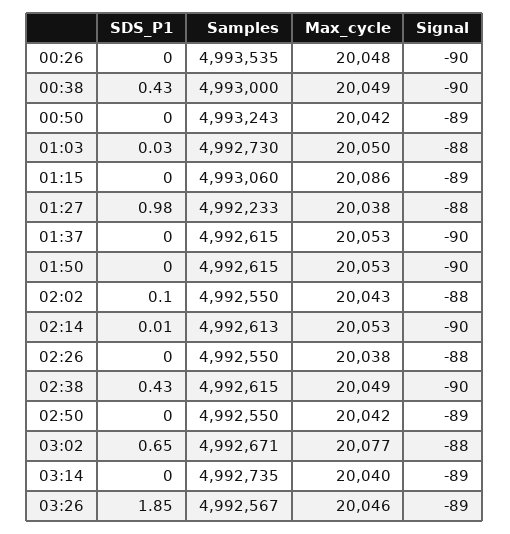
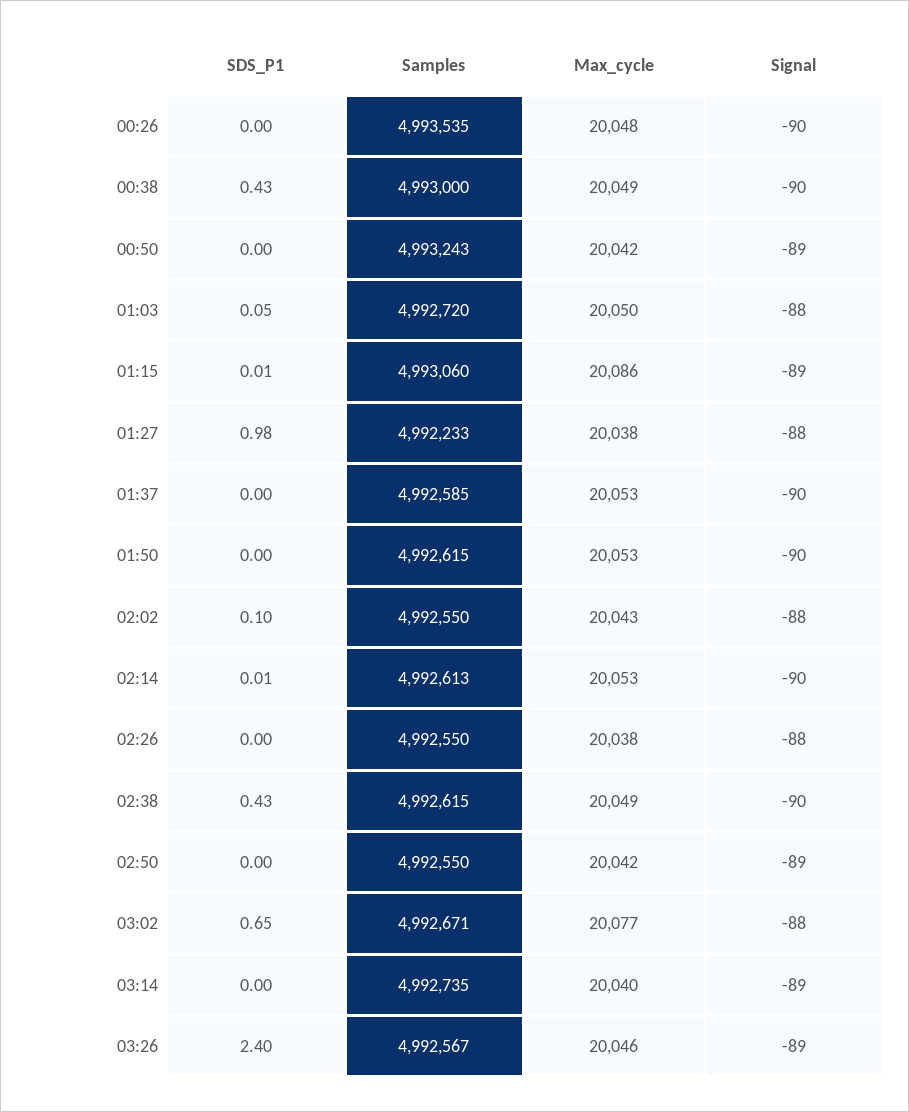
SDS_P1, 01:03: 0.03 -> 0.05
Samples, 01:03: 4992730 -> 4992720
SDS_P1, 01:15: 0 -> 0.01
Samples, 01:37: 4992615 -> 4992585
SDS_P1, 03:26: 1.85 -> 2.4

